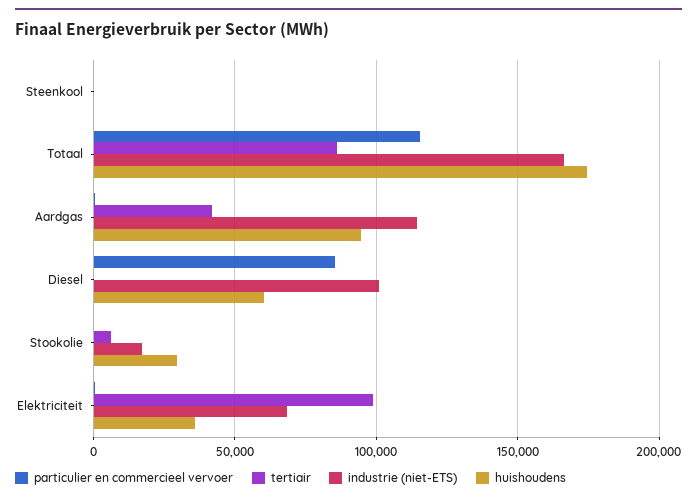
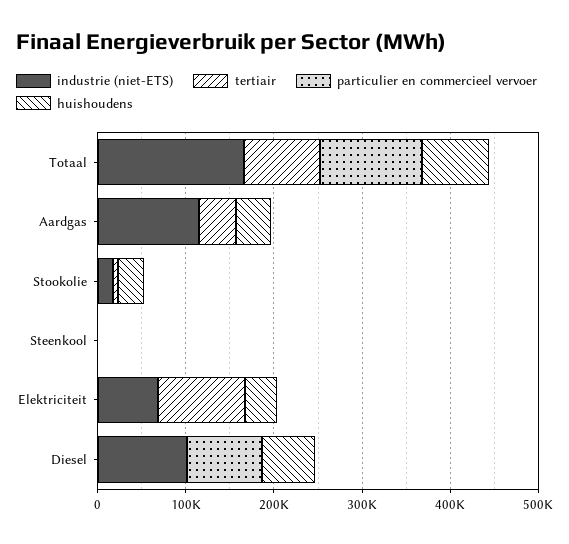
huishoudens, Totaal: 175000 -> 80000
huishoudens, Aardgas: 95000 -> 40000

